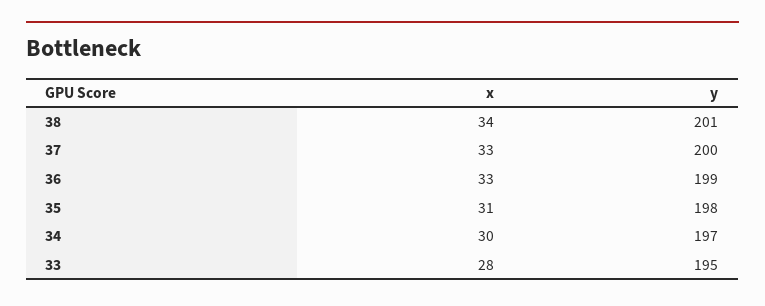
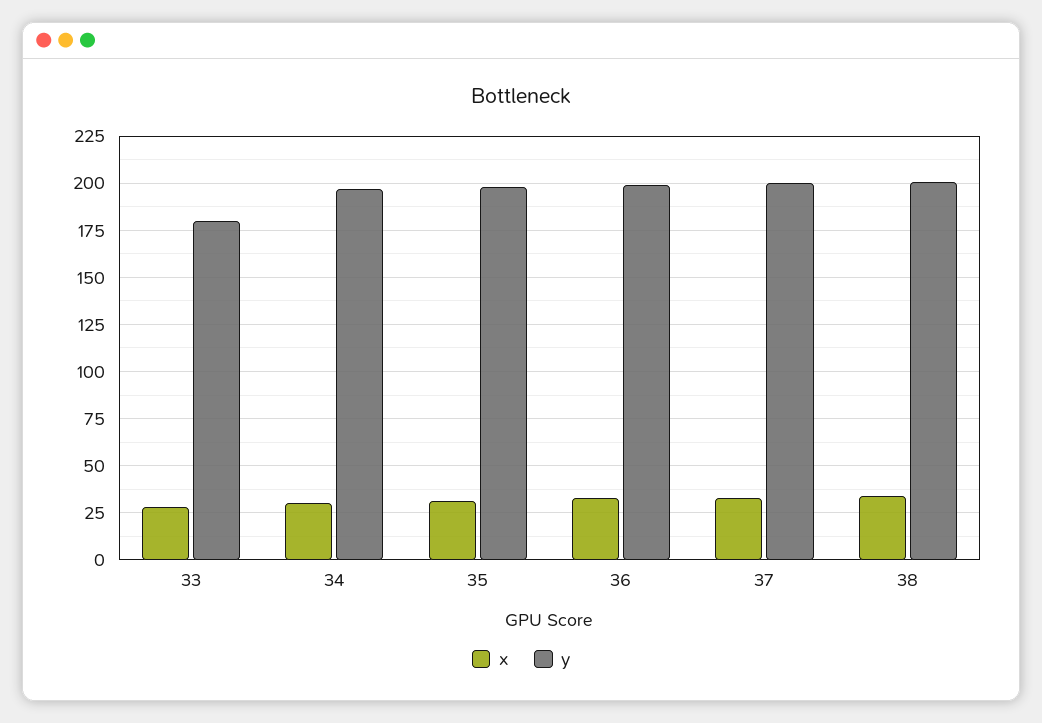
y, 33: 195 -> 180

